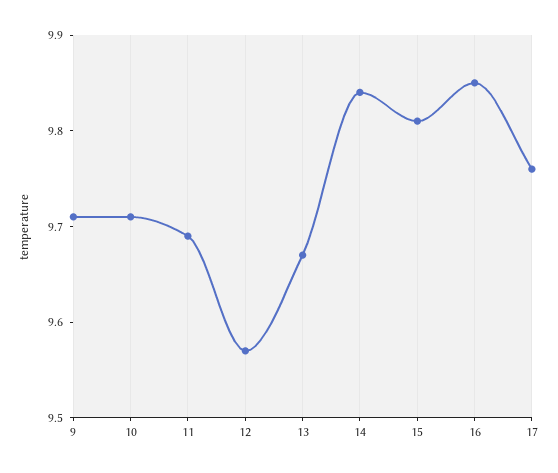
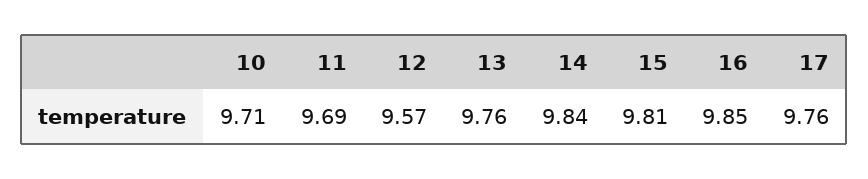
9: 9.71 -> none
13: 9.67 -> 9.76

